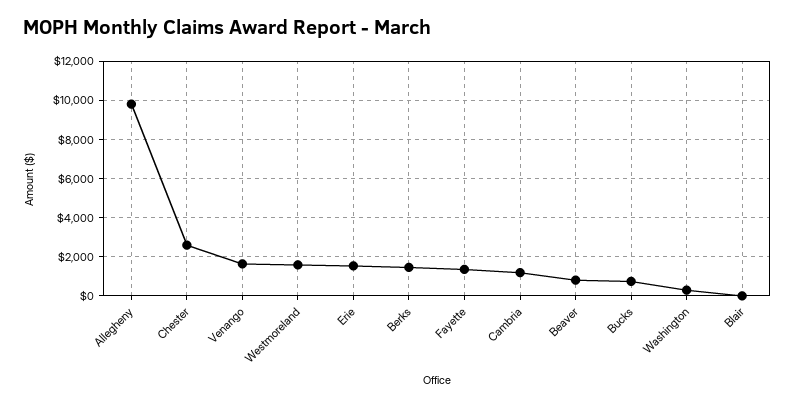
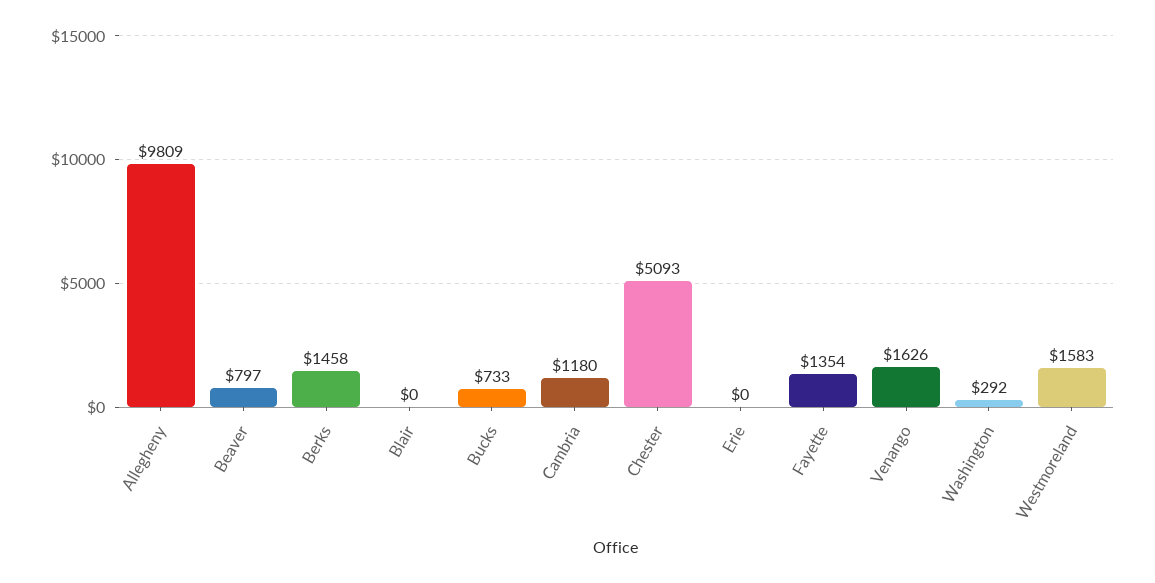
Chester: 2500 -> 5093
Erie: 1500 -> 0

